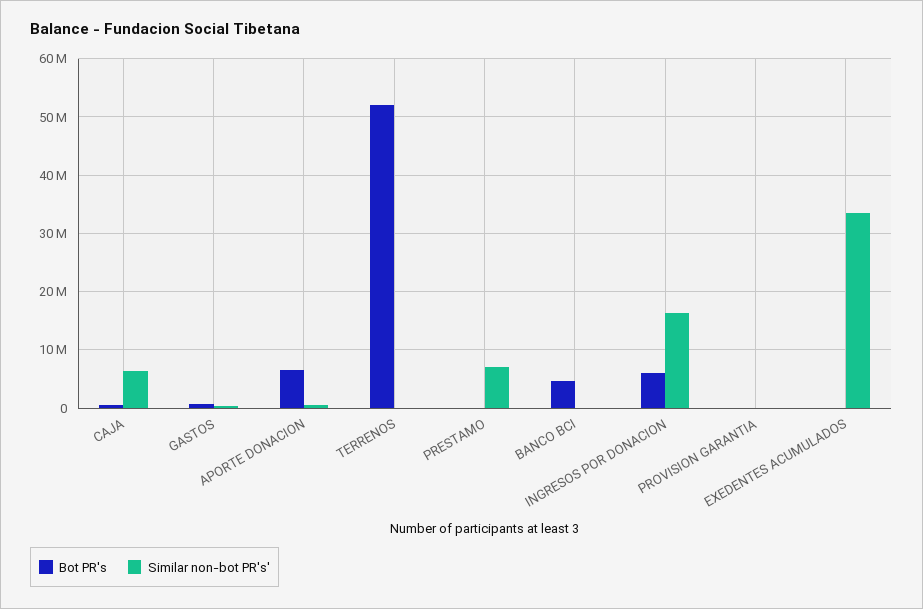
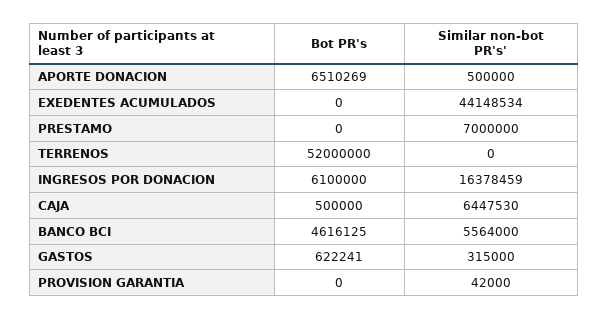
Similar non-bot PR's', BANCO BCI: 0 -> 5564000
Similar non-bot PR's', EXEDENTES ACUMULADOS: 34000000 -> 44148534

